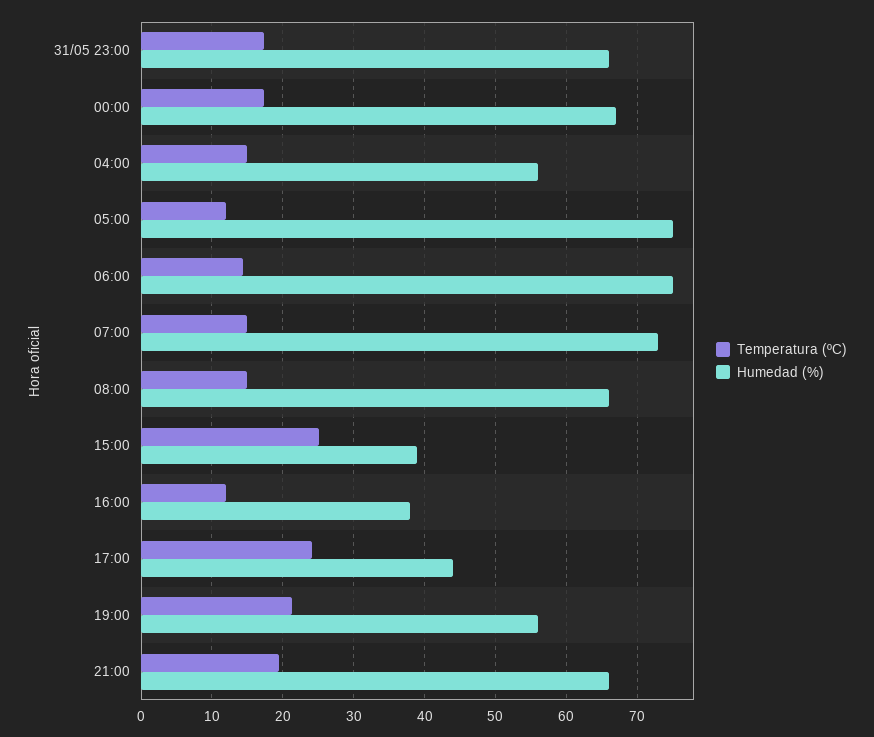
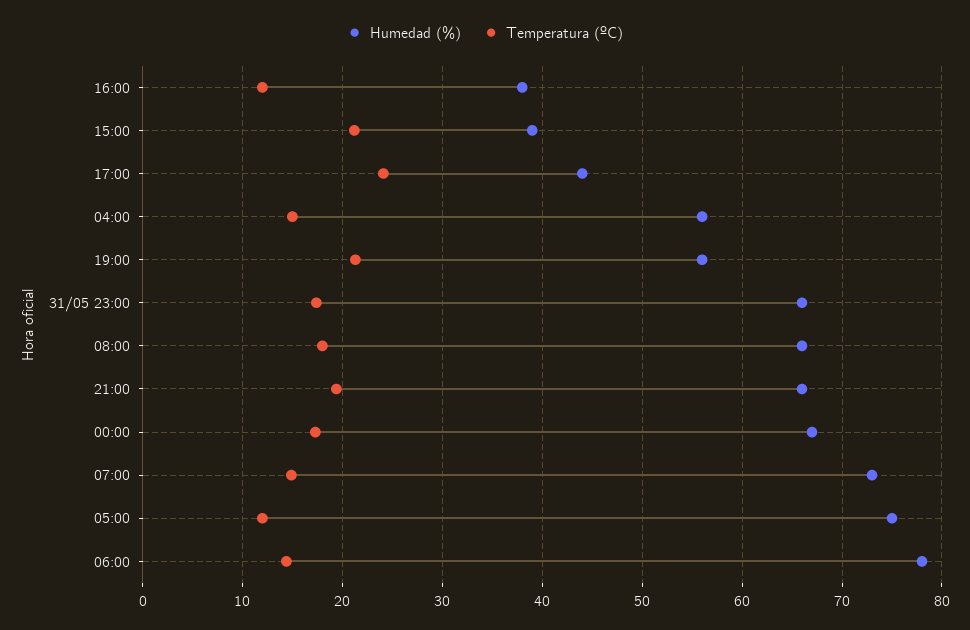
Humedad (%), 06:00: 75 -> 78
Temperatura (ºC), 08:00: 15 -> 18
Temperatura (ºC), 15:00: 25 -> 21

